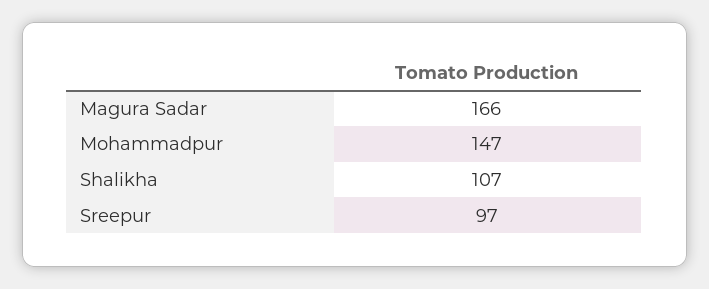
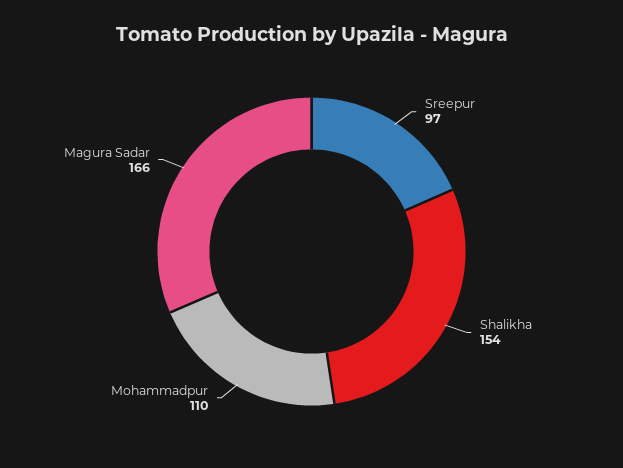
Mohammadpur: 147 -> 110
Shalikha: 107 -> 154

